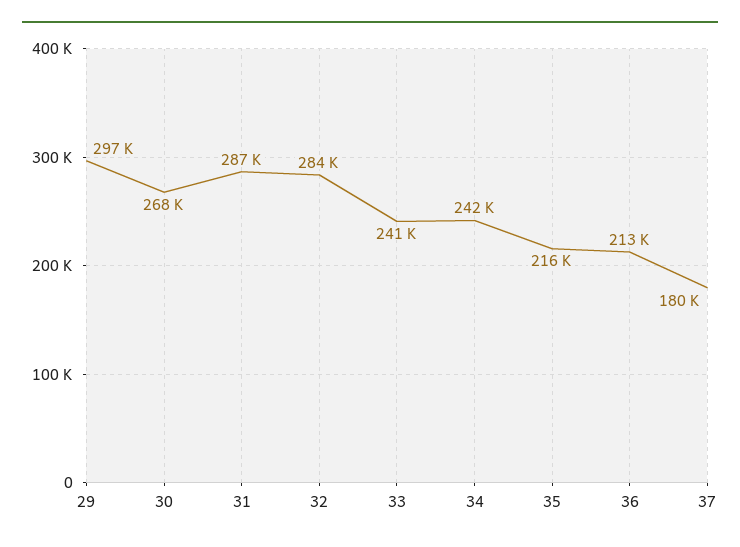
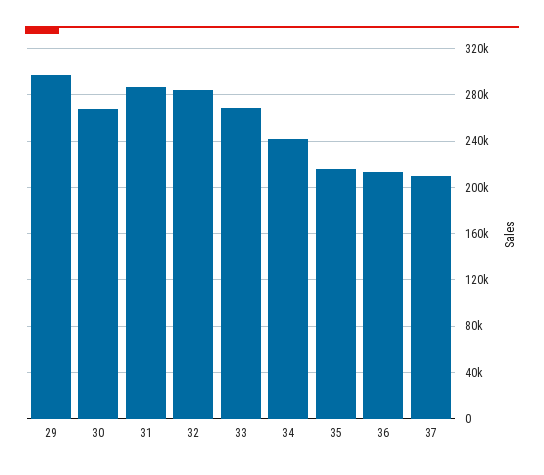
33: 241000 -> 270000
37: 180000 -> 210000

